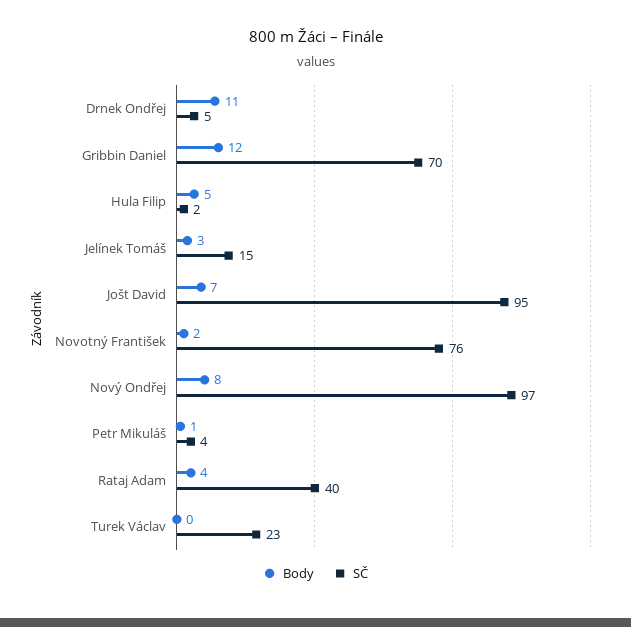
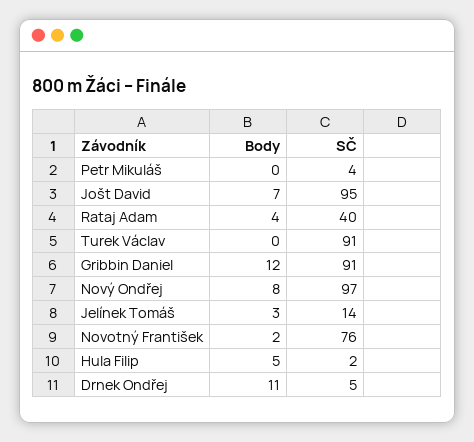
SČ, Gribbin Daniel: 70 -> 91
SČ, Jelínek Tomáš: 15 -> 14
Body, Petr Mikuláš: 1 -> 0
SČ, Turek Václav: 23 -> 91

